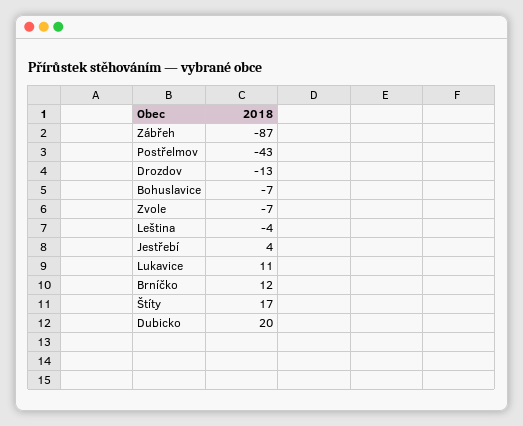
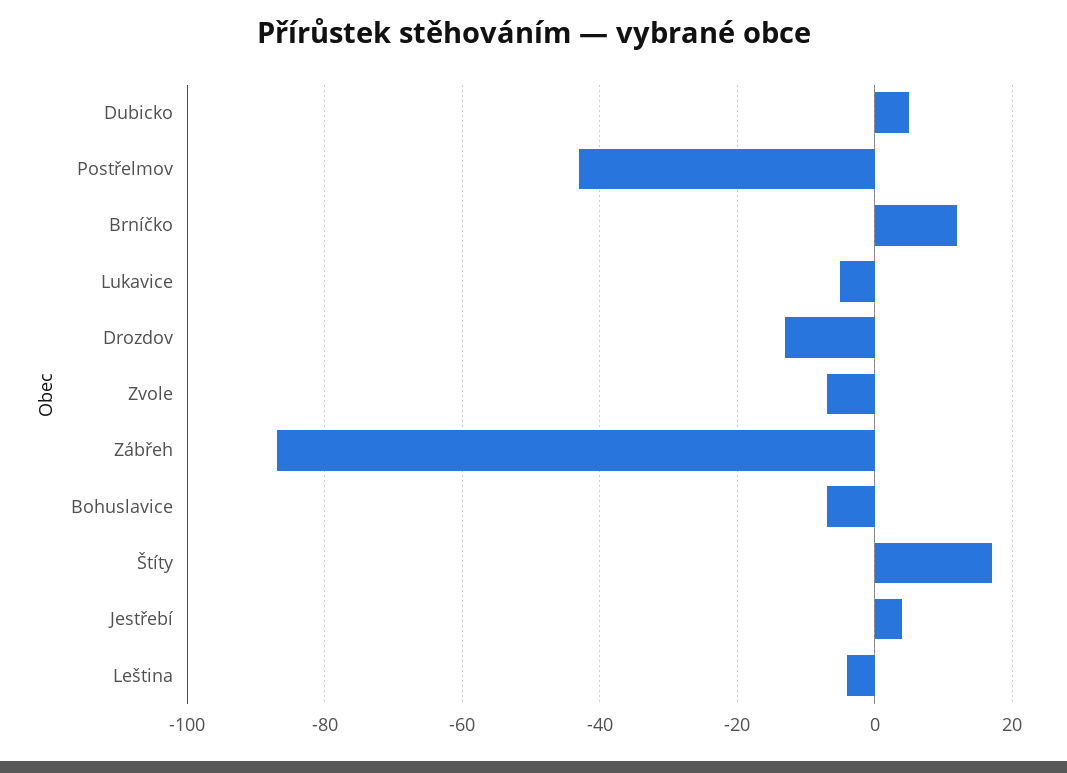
Lukavice: 11 -> -5
Dubicko: 20 -> 5

